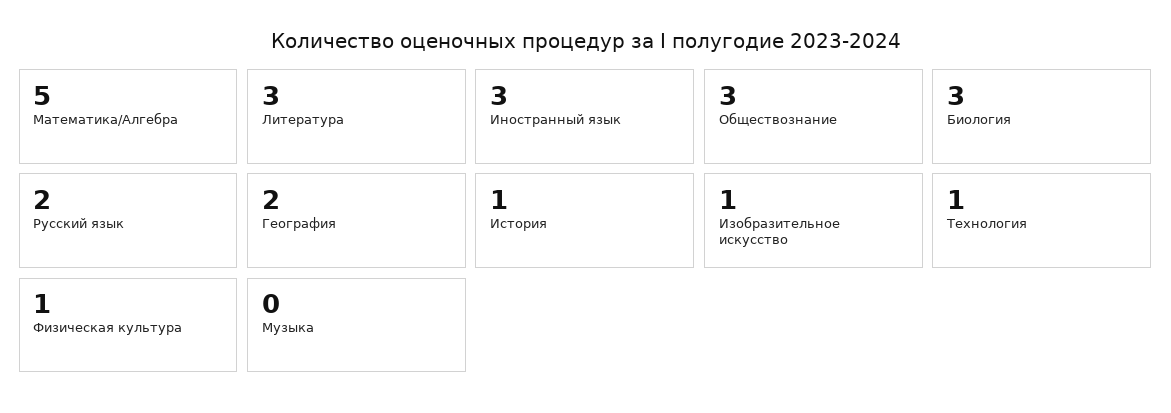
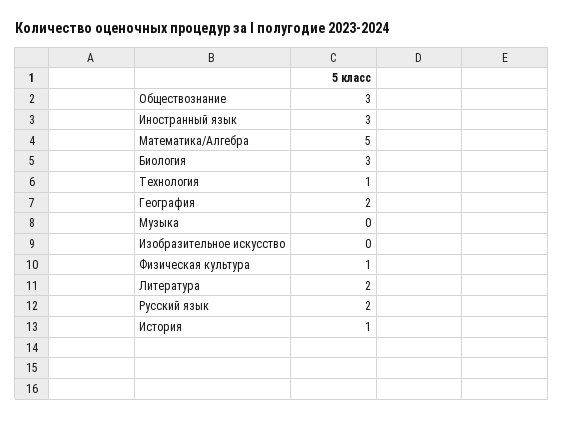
Литература: 3 -> 2
Изобразительное искусство: 1 -> 0

